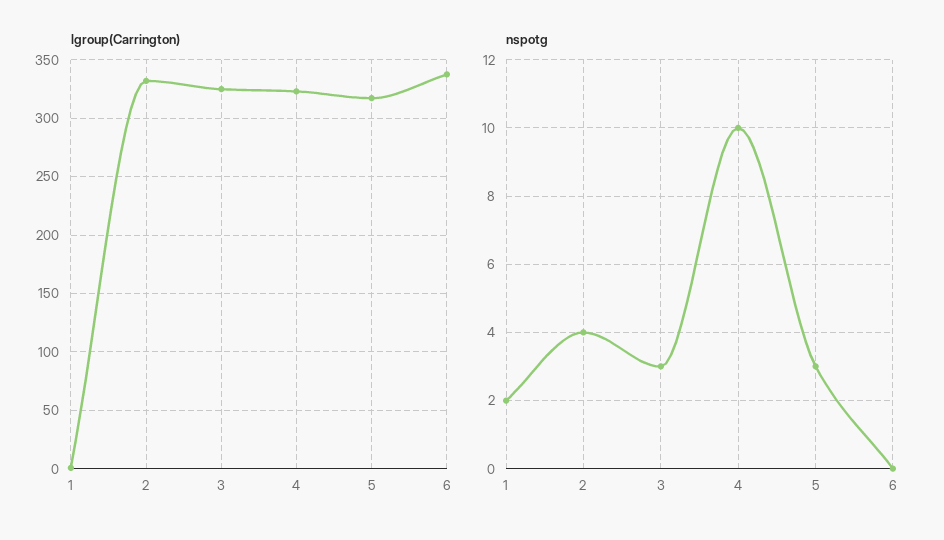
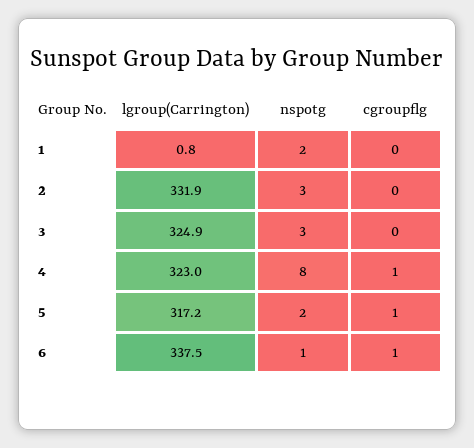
nspotg, 2: 4 -> 3
nspotg, 4: 10 -> 8
nspotg, 5: 3 -> 2
nspotg, 6: 0 -> 1
cgroupflg, 1: none -> 0
cgroupflg, 2: none -> 0
cgroupflg, 3: none -> 0
cgroupflg, 4: none -> 1
cgroupflg, 5: none -> 1
cgroupflg, 6: none -> 1

